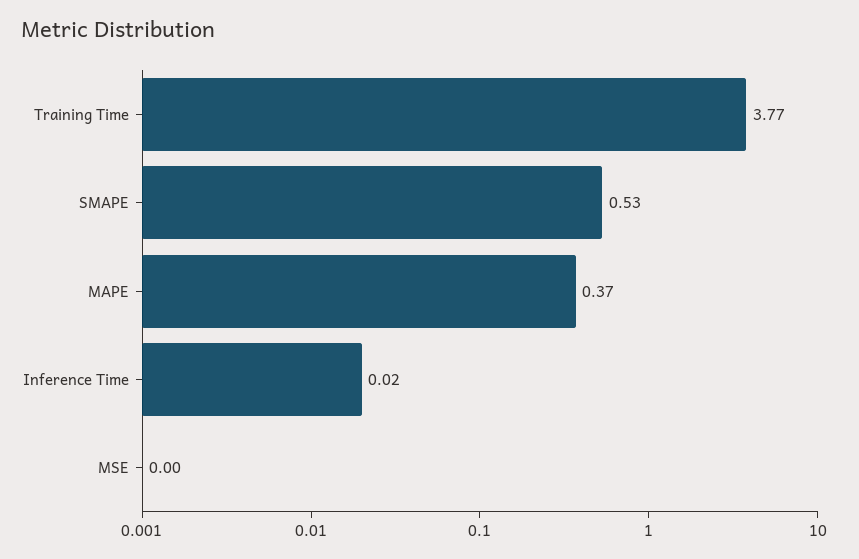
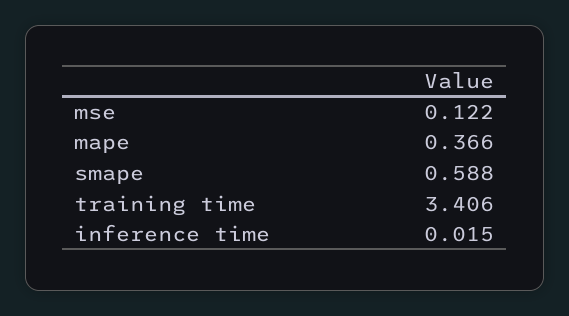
Training Time: 3.77 -> 3.406
SMAPE: 0.53 -> 0.588
MSE: 0 -> 0.122

